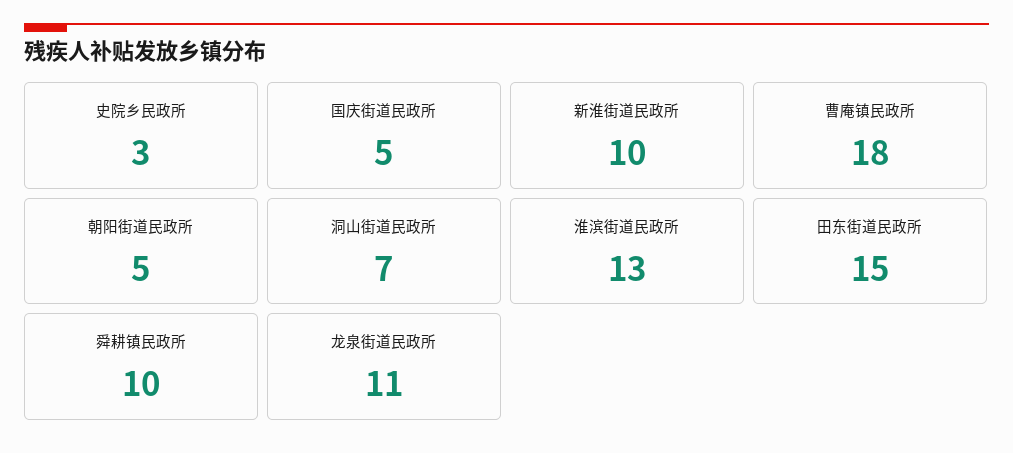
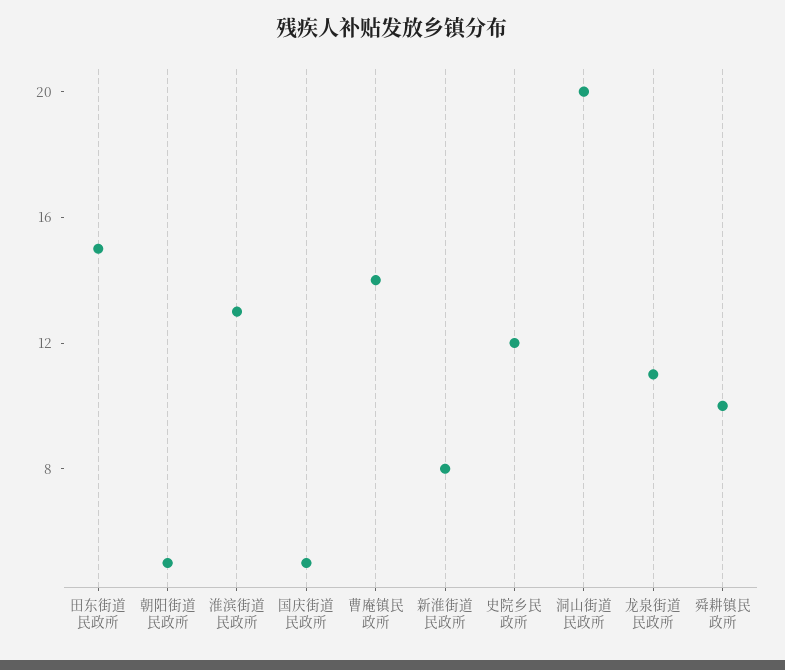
史院乡民政所: 3 -> 12
新淮街道民政所: 10 -> 8
曹庵镇民政所: 18 -> 14
洞山街道民政所: 7 -> 20

